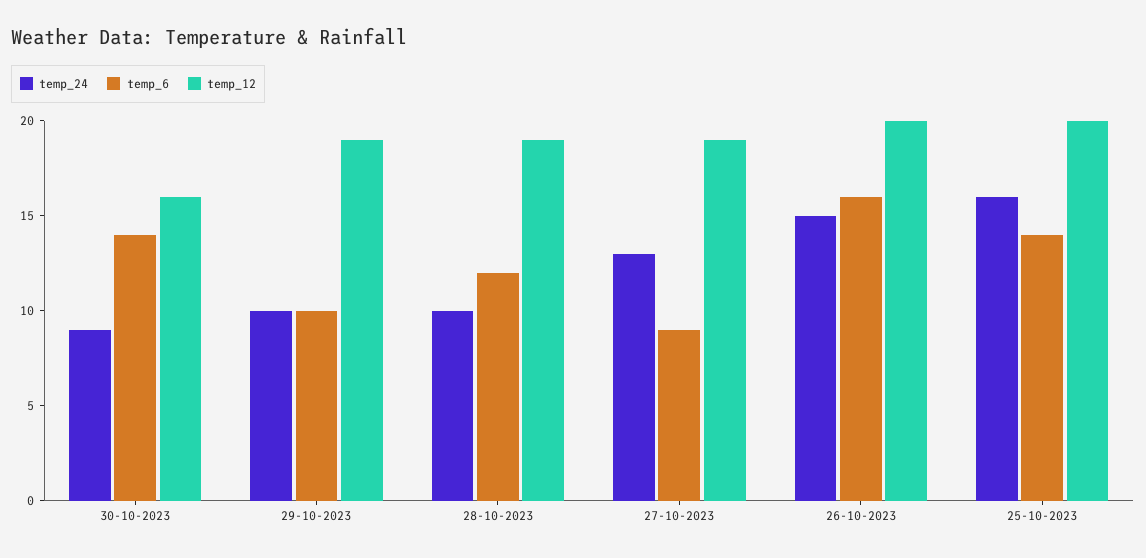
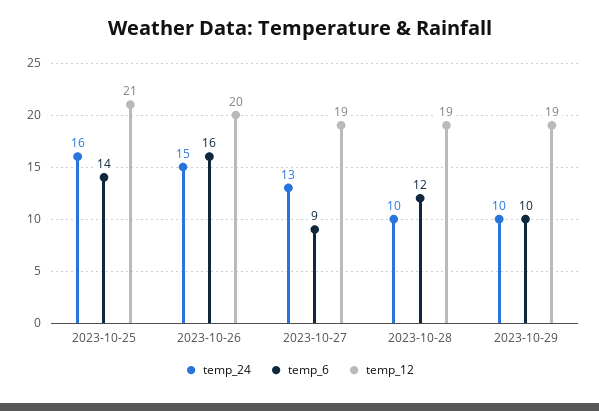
temp_24, 30-10-2023: 9 -> none
temp_6, 30-10-2023: 14 -> none
temp_12, 30-10-2023: 16 -> none
temp_12, 25-10-2023: 20 -> 21

